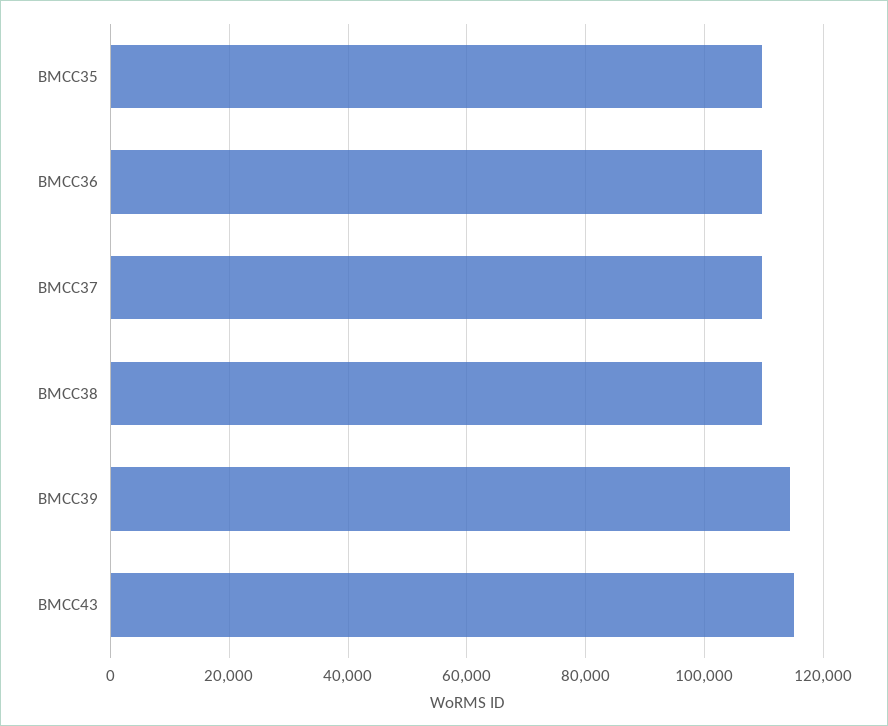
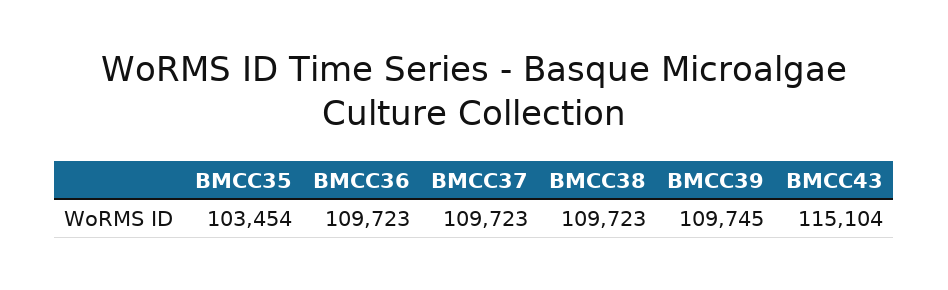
BMCC35: 110000 -> 103454
BMCC39: 114000 -> 109745

